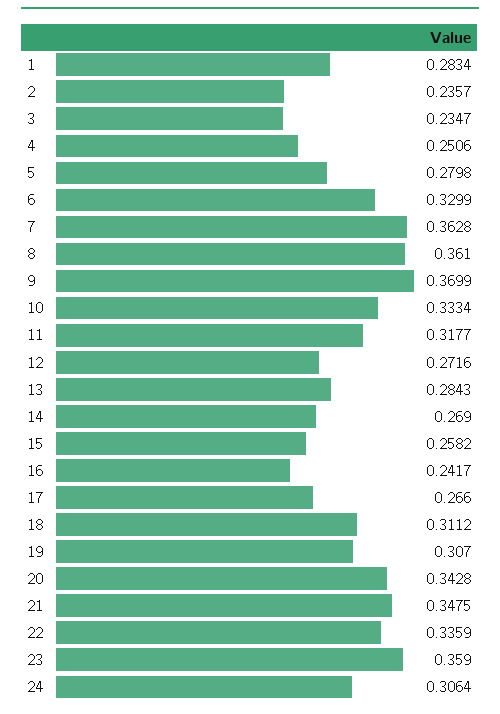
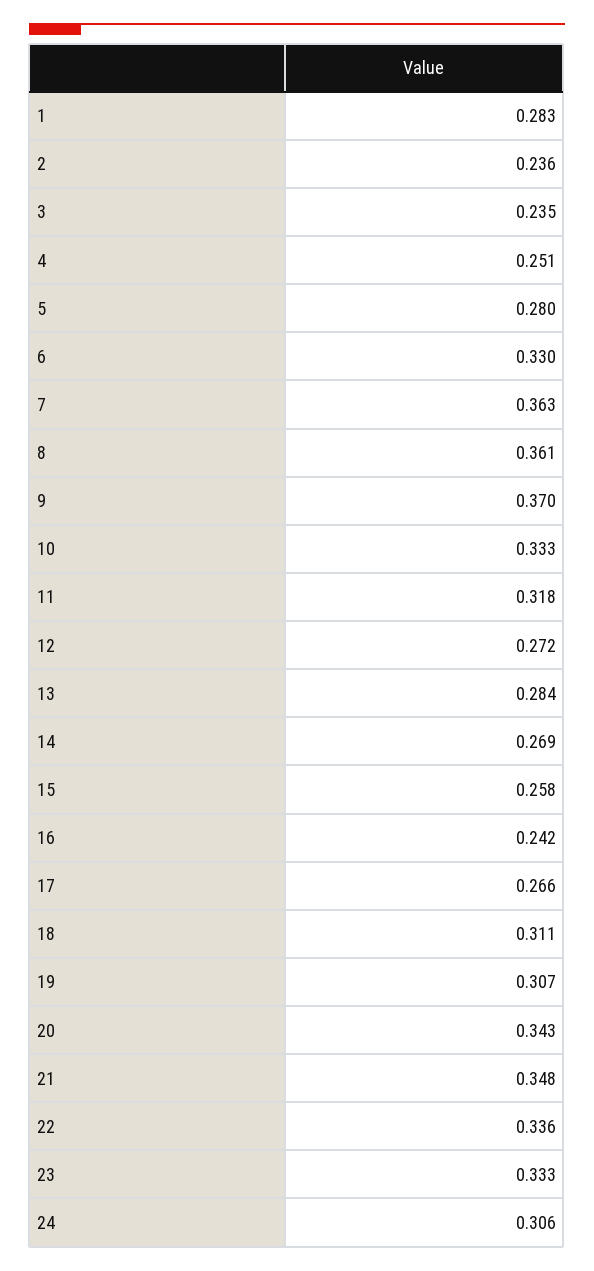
23: 0.359 -> 0.333

